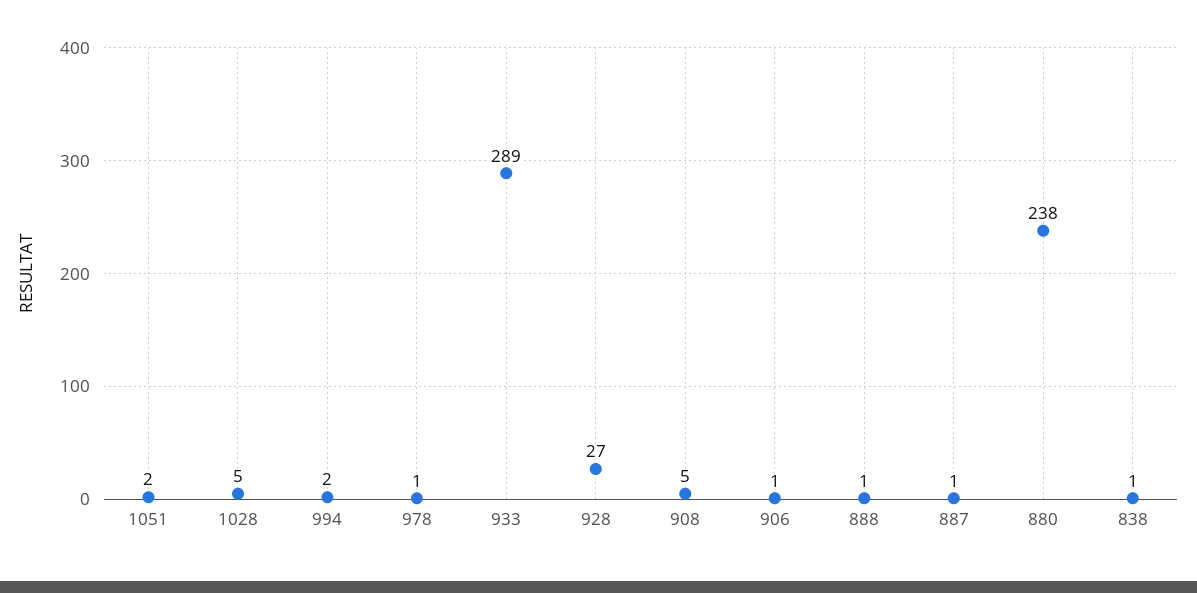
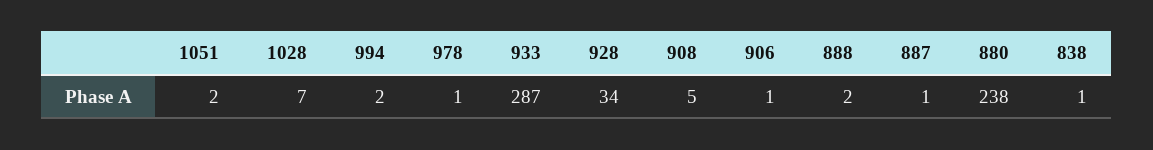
1028: 5 -> 7
933: 289 -> 287
928: 27 -> 34
888: 1 -> 2

